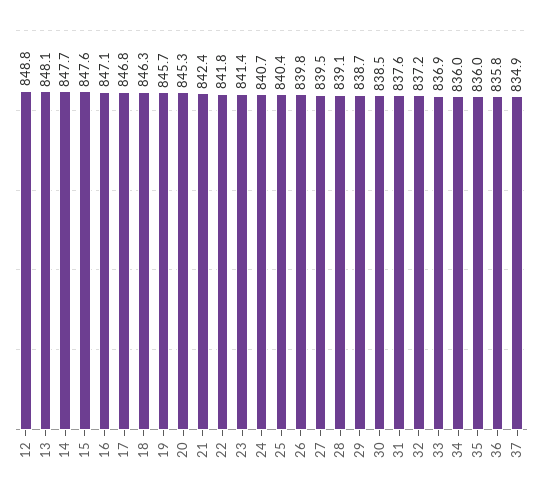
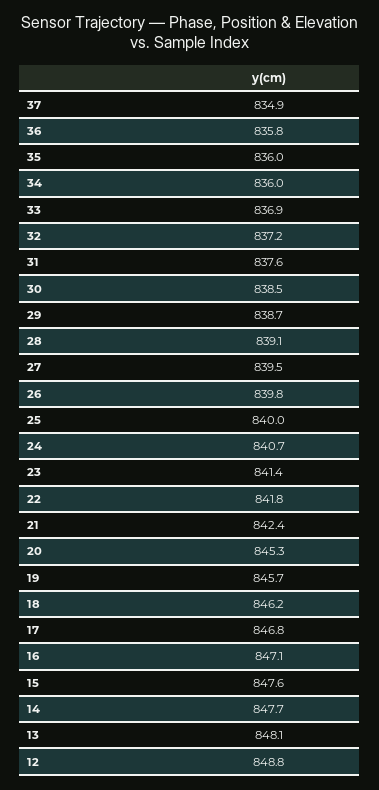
18: 846.3 -> 846.2
25: 840.4 -> 840

